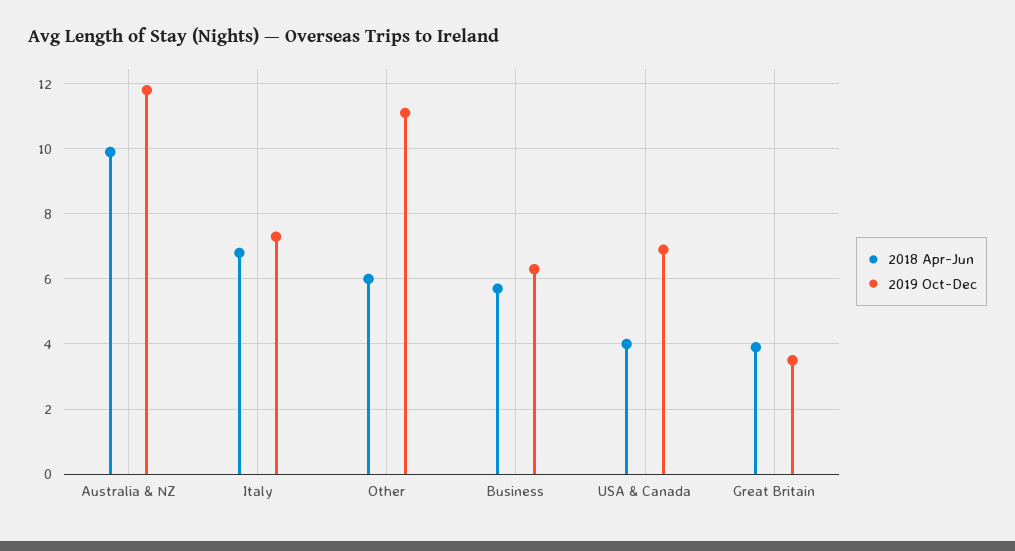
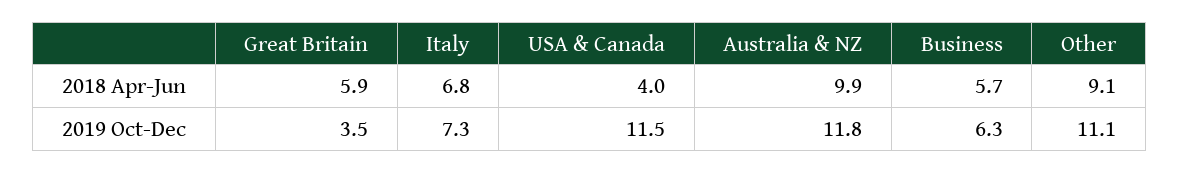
2018 Apr-Jun, Other: 6 -> 9.1
2019 Oct-Dec, USA & Canada: 7 -> 11.5
2018 Apr-Jun, Great Britain: 4 -> 5.9

